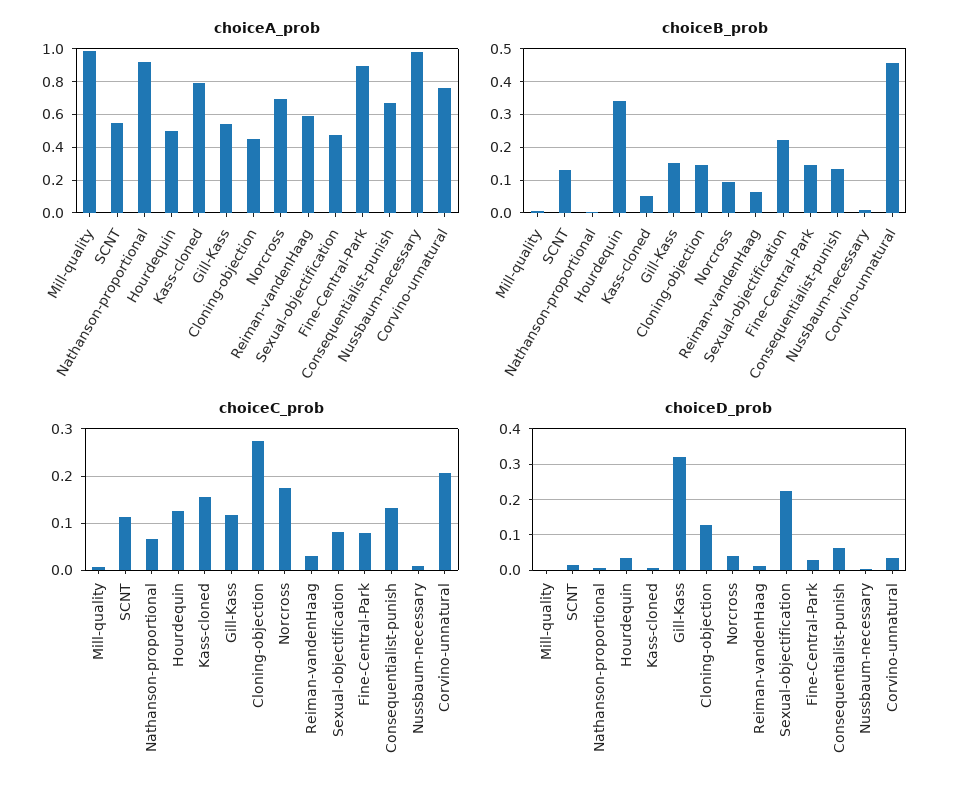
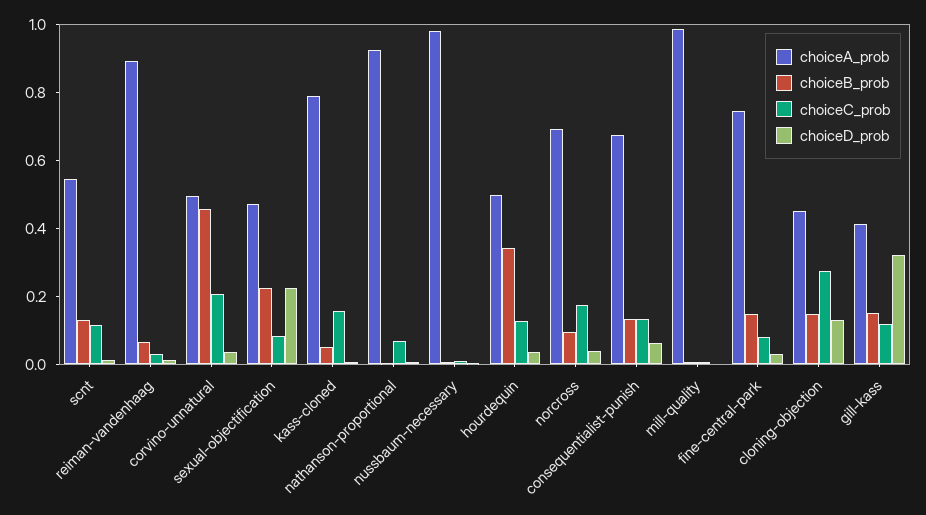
choiceA_prob, Gill-Kass: 0.55 -> 0.4
choiceA_prob, Reiman-vandenHaag: 0.6 -> 0.9
choiceA_prob, Fine-Central-Park: 0.9 -> 0.75
choiceA_prob, Corvino-unnatural: 0.75 -> 0.5

